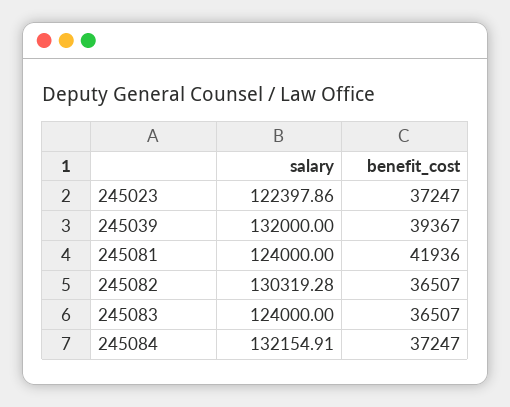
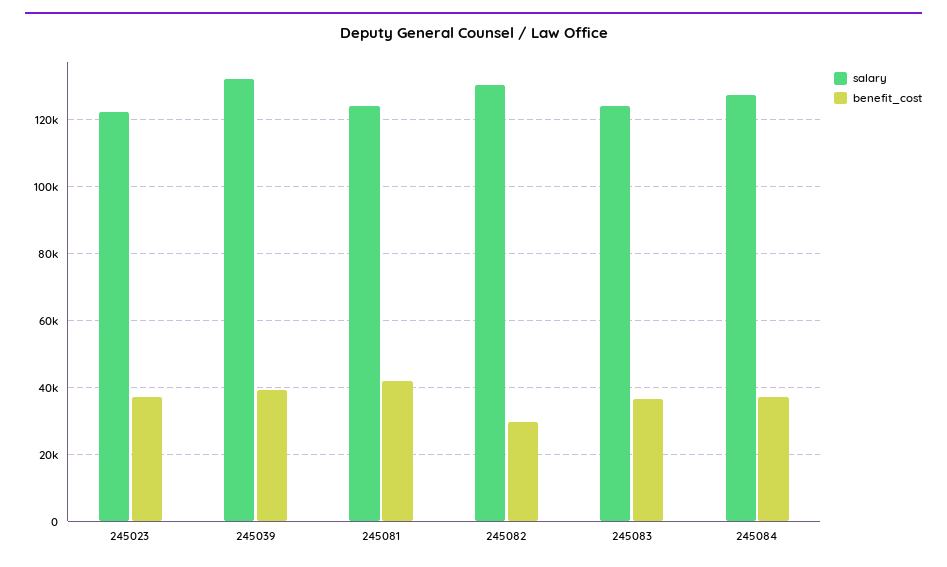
benefit_cost, 245082: 36507 -> 30000
salary, 245084: 132154.91 -> 128000

